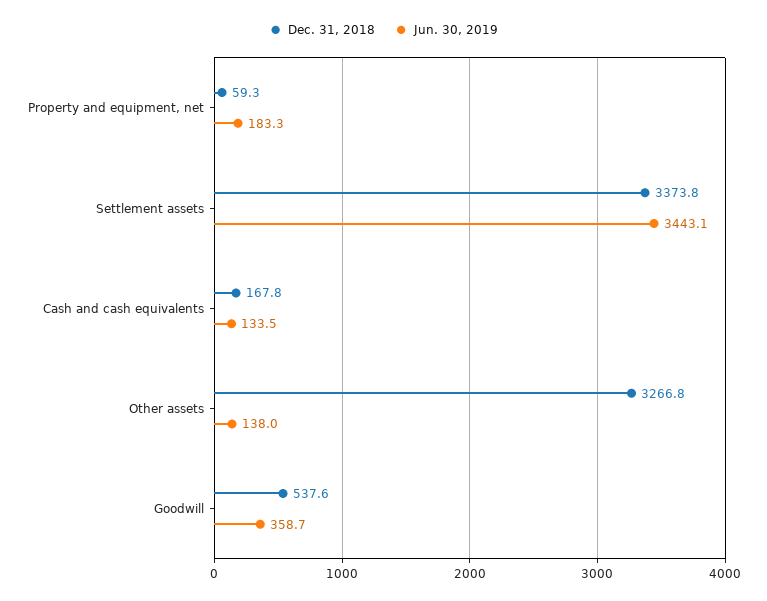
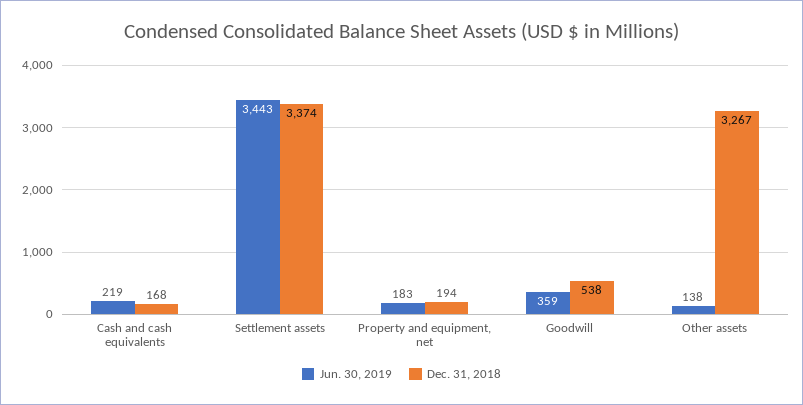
Dec. 31, 2018, Property and equipment, net: 59.3 -> 194
Jun. 30, 2019, Cash and cash equivalents: 133.5 -> 219

